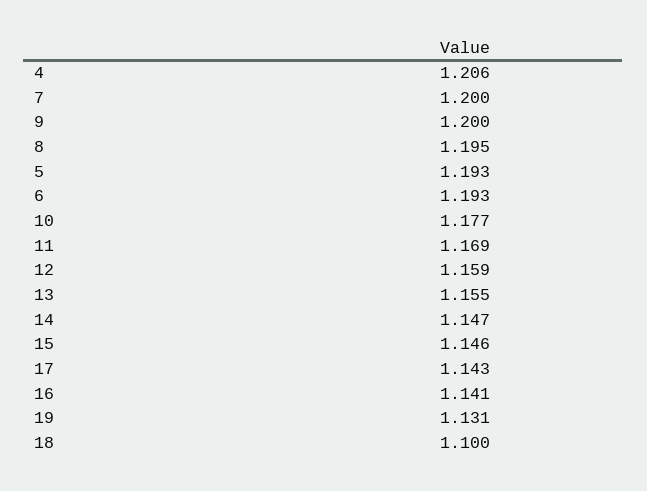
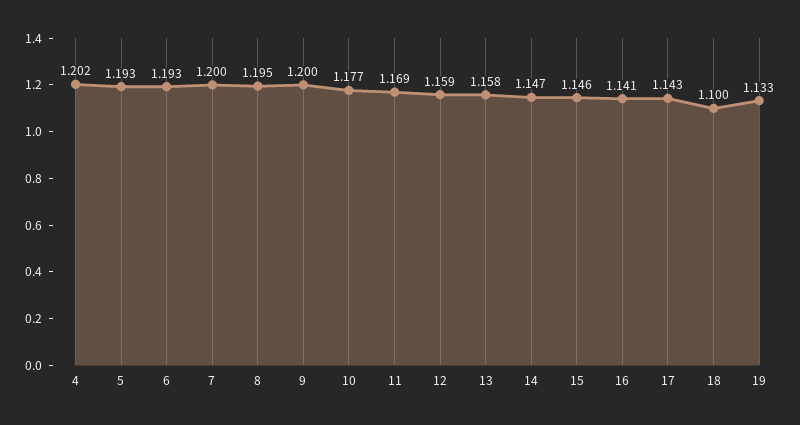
4: 1.206 -> 1.202
13: 1.155 -> 1.158
19: 1.131 -> 1.133

